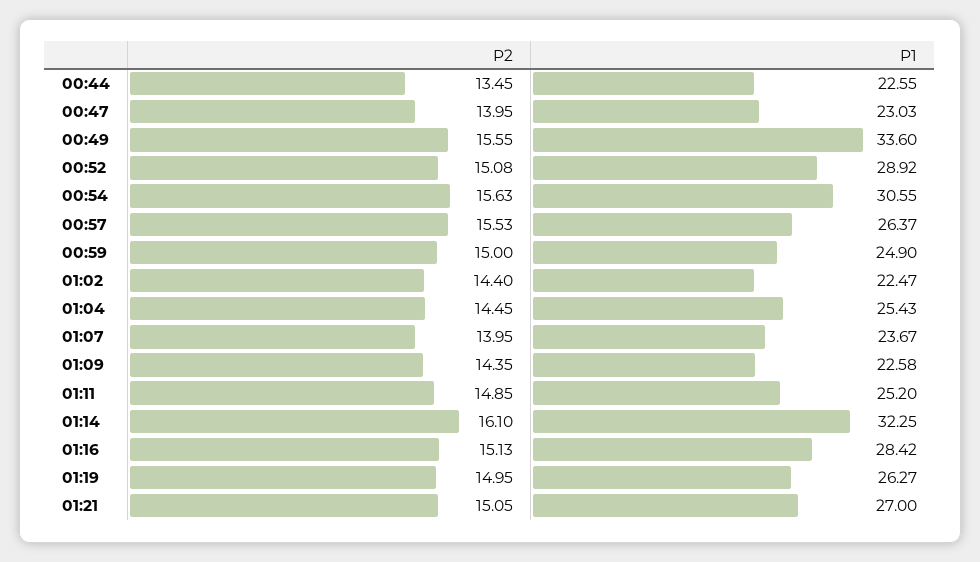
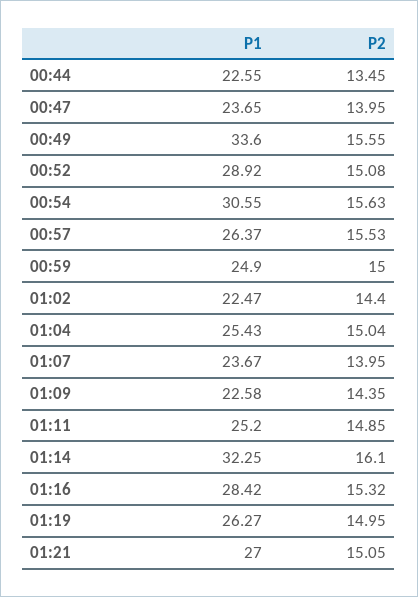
P1, 00:47: 23.03 -> 23.65
P2, 01:04: 14.45 -> 15.04
P2, 01:16: 15.13 -> 15.32

